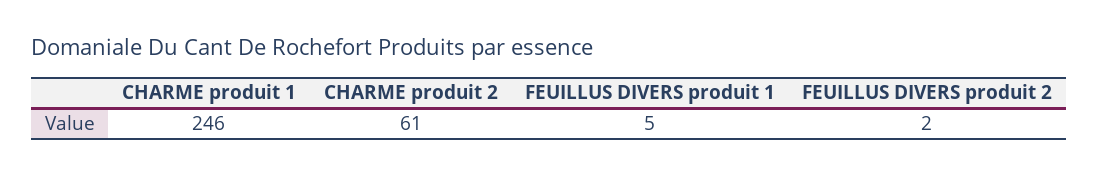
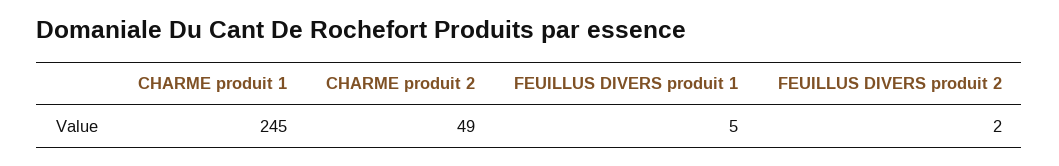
CHARME produit 1: 246 -> 245
CHARME produit 2: 61 -> 49

